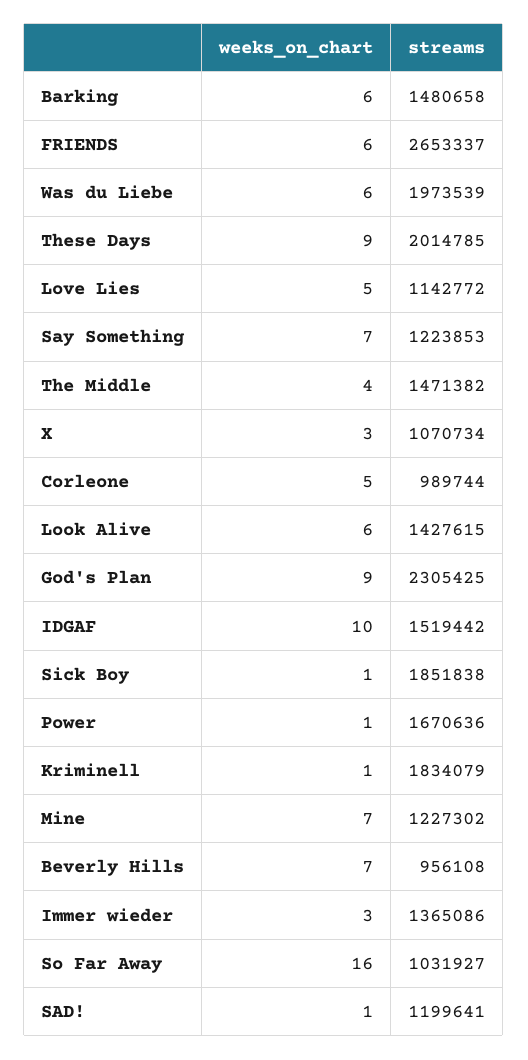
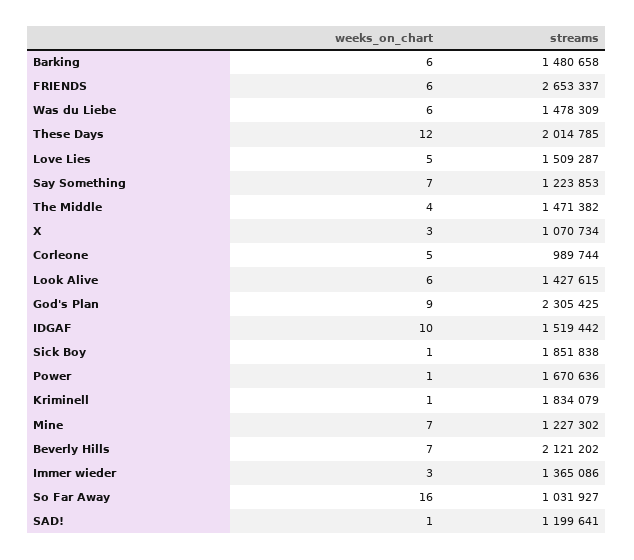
streams, Was du Liebe: 1973539 -> 1478309
weeks_on_chart, These Days: 9 -> 12
streams, Love Lies: 1142772 -> 1509287
streams, Beverly Hills: 956108 -> 2121202

